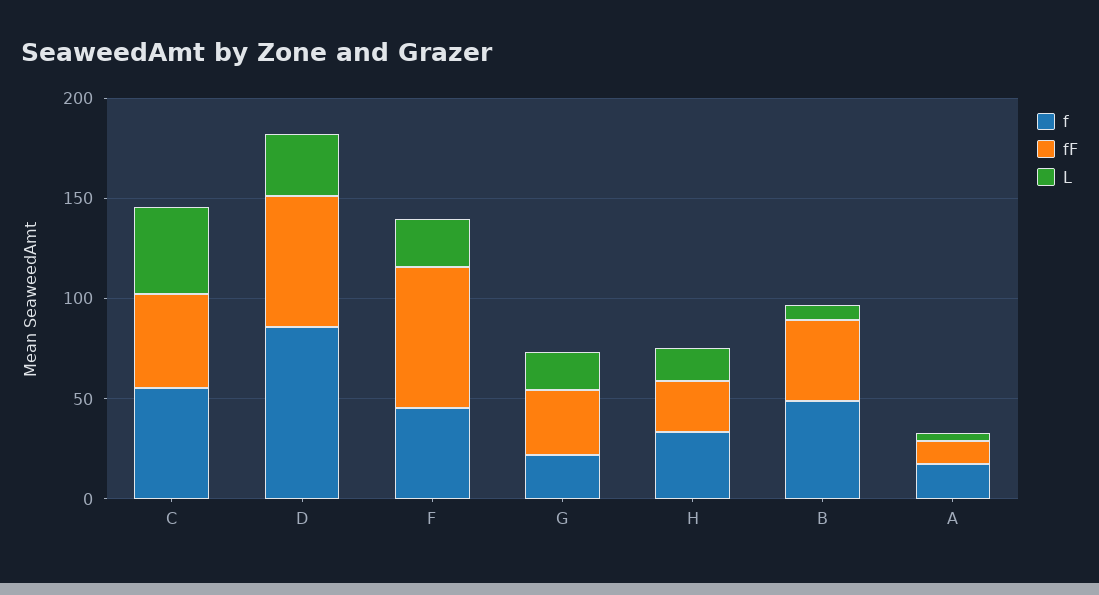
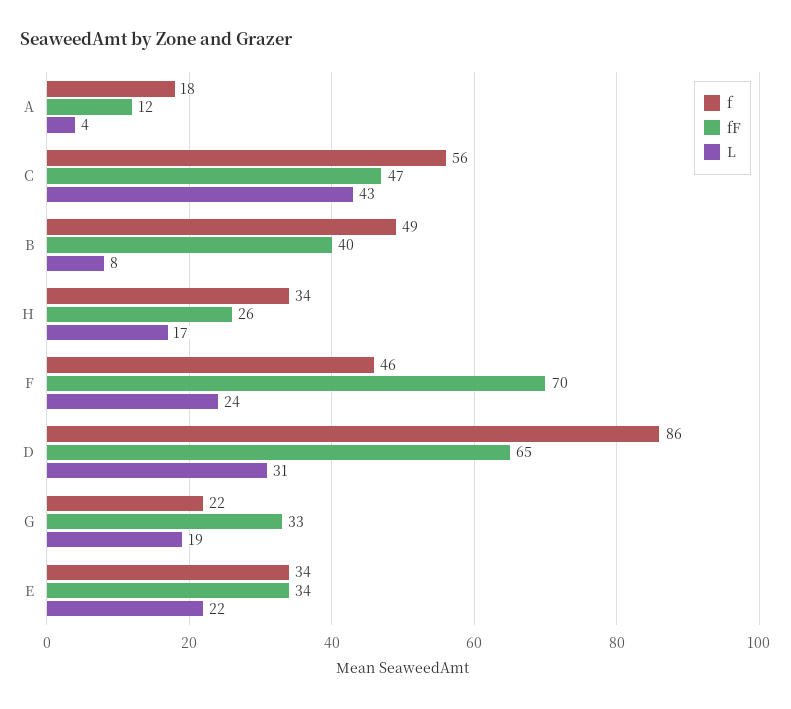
f, E: none -> 34
fF, E: none -> 34
L, E: none -> 22

